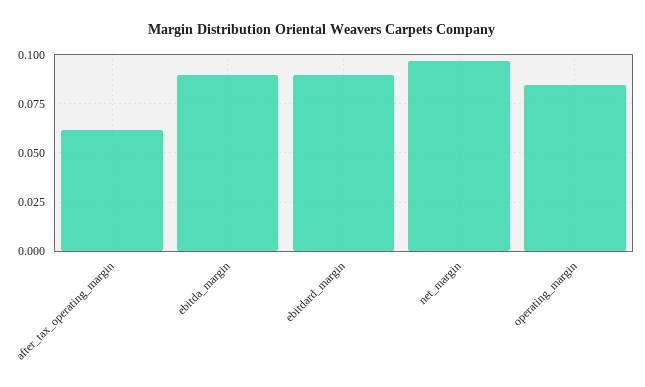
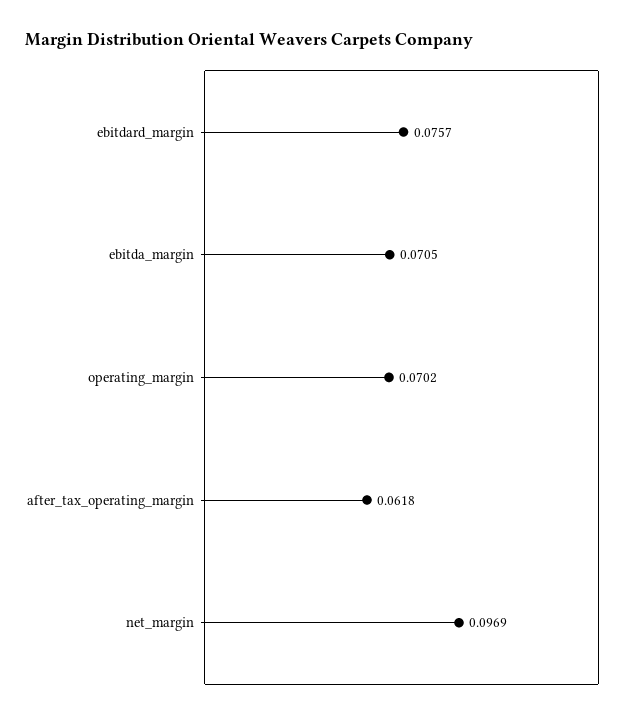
ebitda_margin: 0.09 -> 0.0705
ebitdard_margin: 0.09 -> 0.0757
operating_margin: 0.085 -> 0.0702

